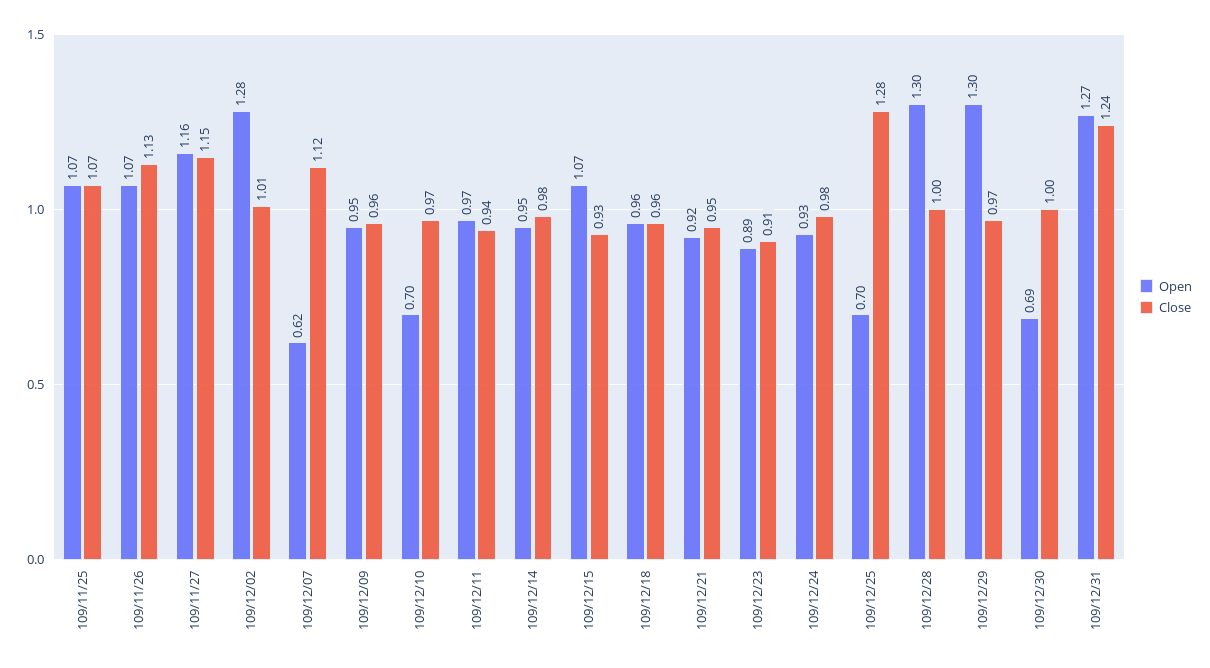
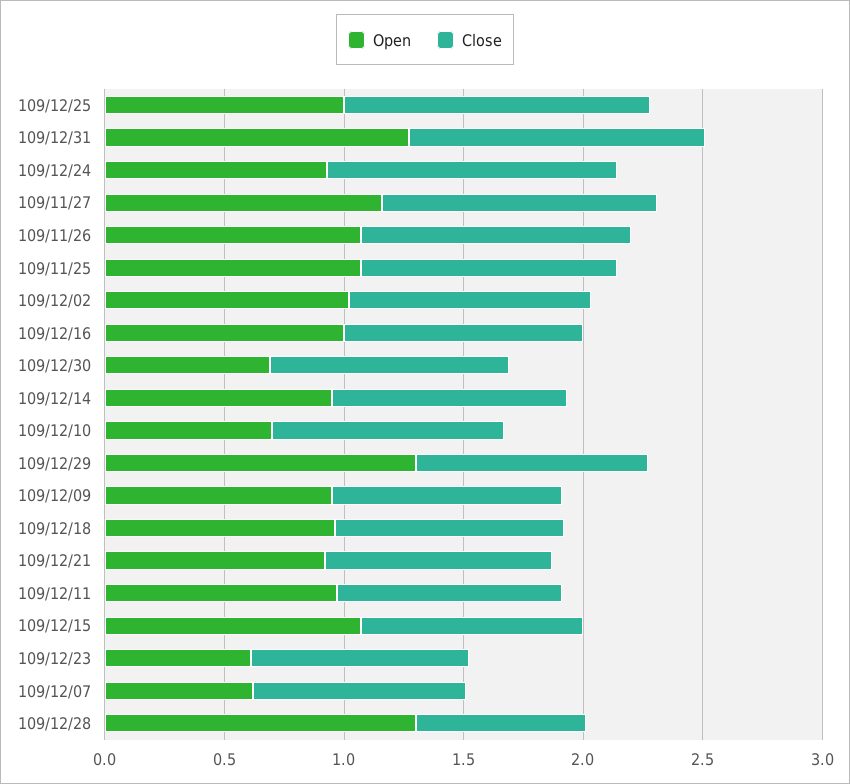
Open, 109/12/02: 1.28 -> 1
Close, 109/12/07: 1.12 -> 0.9
Open, 109/12/23: 0.89 -> 0.6
Close, 109/12/24: 0.98 -> 1.2
Open, 109/12/25: 0.7 -> 1
Close, 109/12/28: 1 -> 0.7
Open, 109/12/16: none -> 1
Close, 109/12/16: none -> 1

